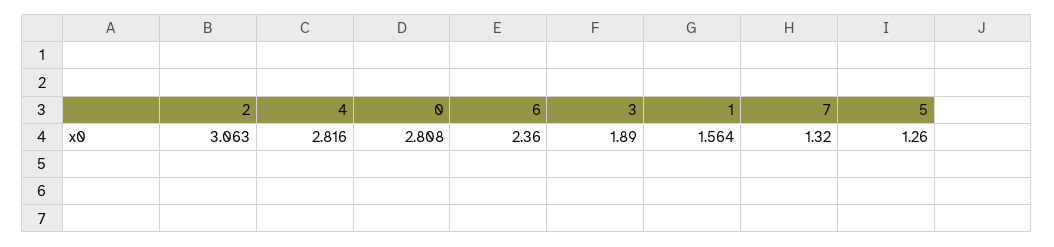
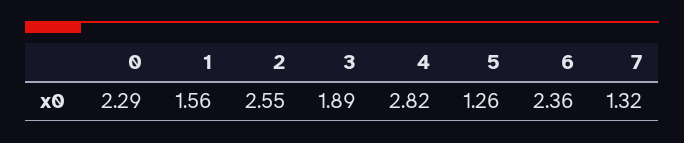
2: 3.063 -> 2.55
0: 2.808 -> 2.29

